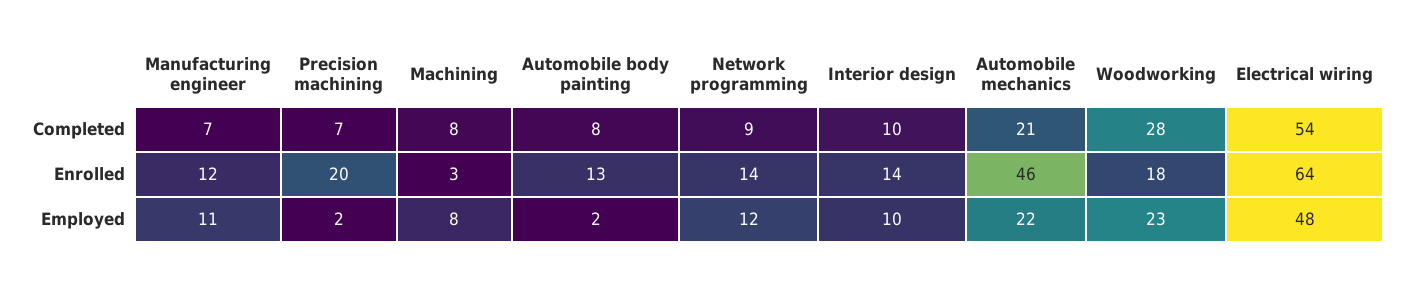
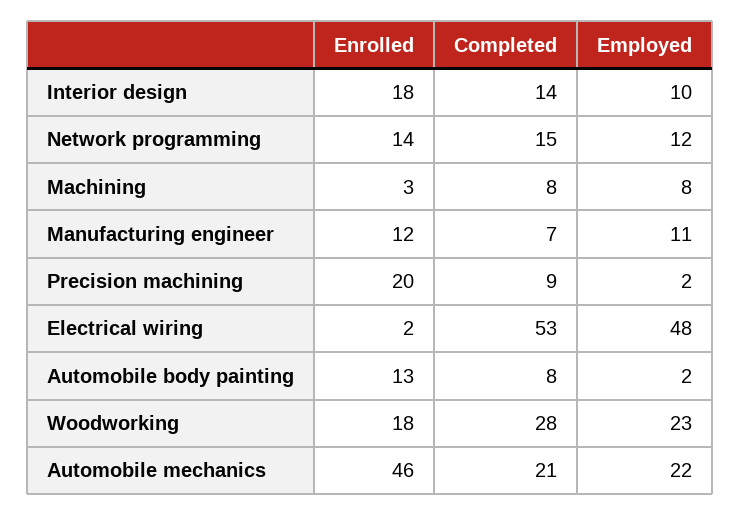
Precision machining, Completed: 7 -> 9
Network programming, Completed: 9 -> 15
Interior design, Completed: 10 -> 14
Electrical wiring, Completed: 54 -> 53
Interior design, Enrolled: 14 -> 18
Electrical wiring, Enrolled: 64 -> 2

